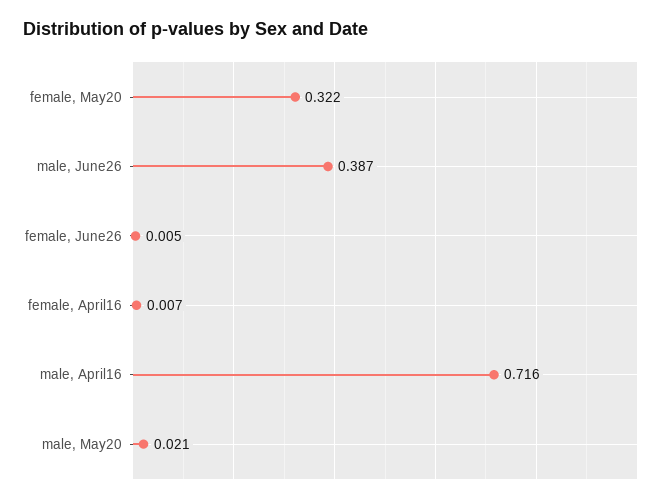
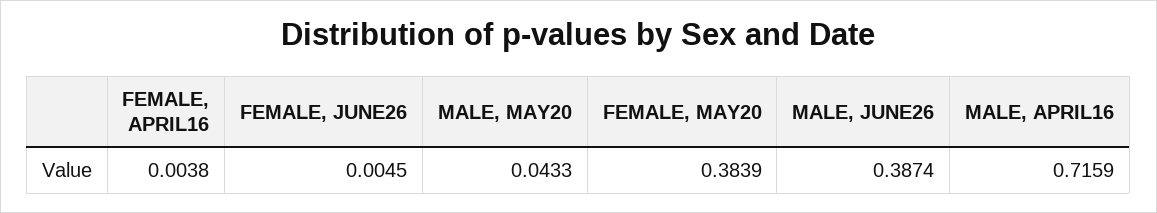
female, May20: 0.322 -> 0.3839
female, April16: 0.007 -> 0.0038
male, May20: 0.021 -> 0.0433

